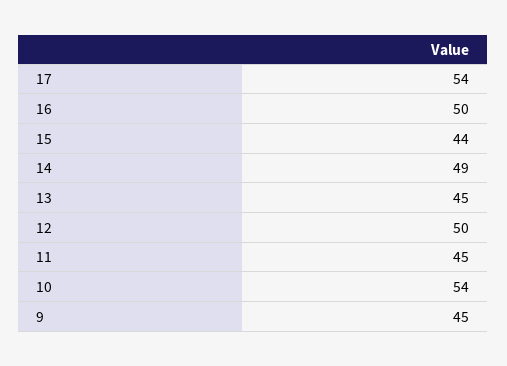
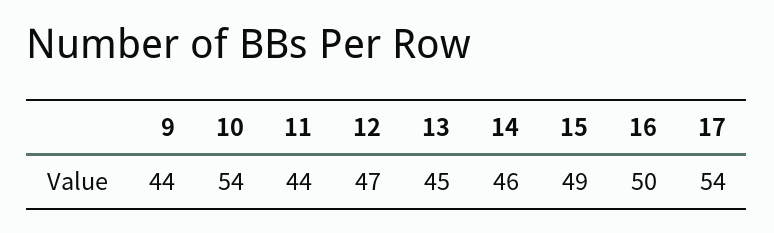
15: 44 -> 49
14: 49 -> 46
12: 50 -> 47
11: 45 -> 44
9: 45 -> 44

